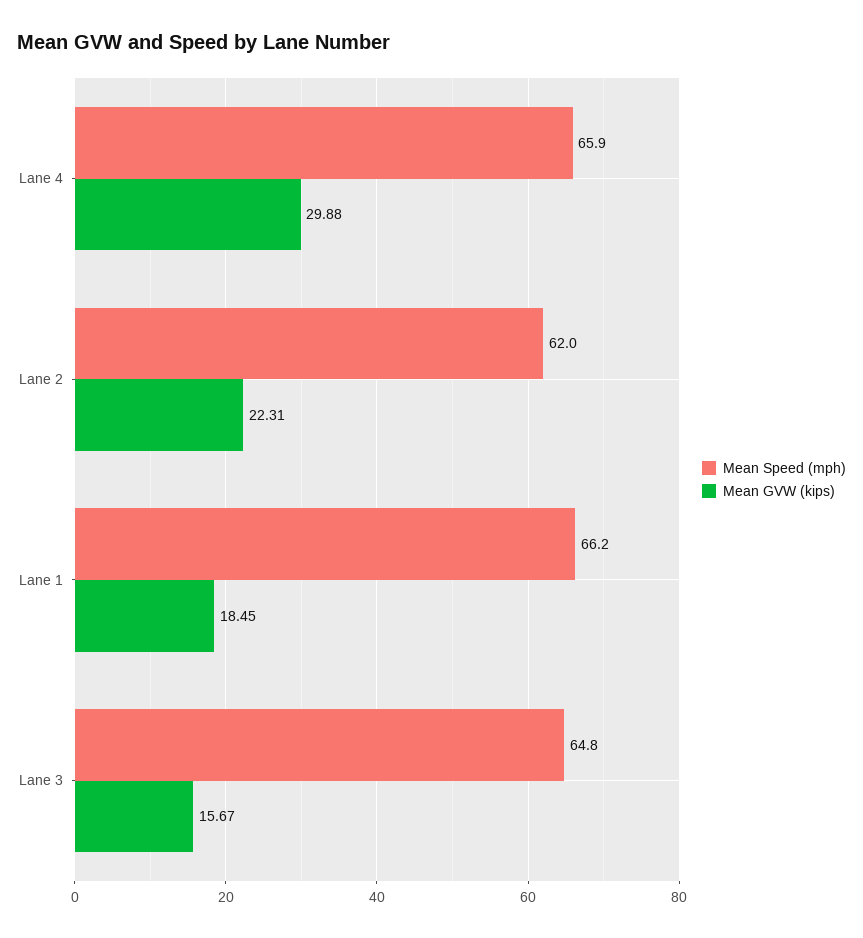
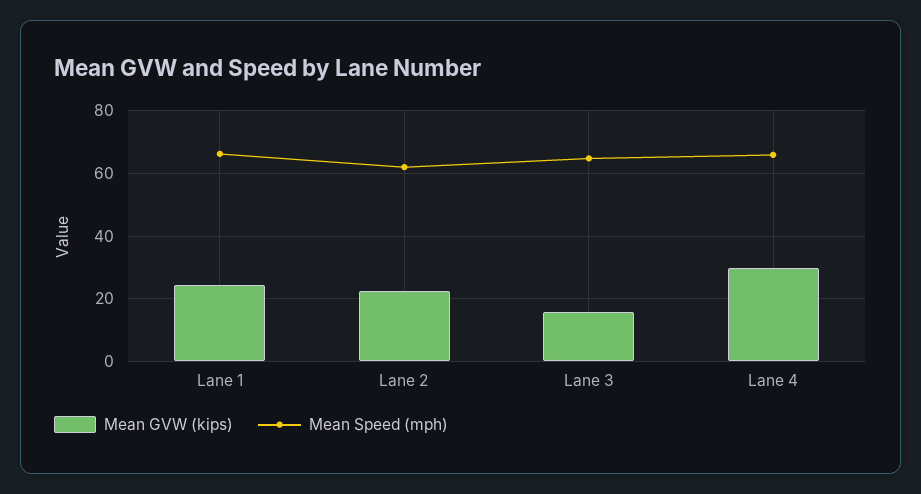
Mean GVW (kips), Lane 1: 18.45 -> 24

